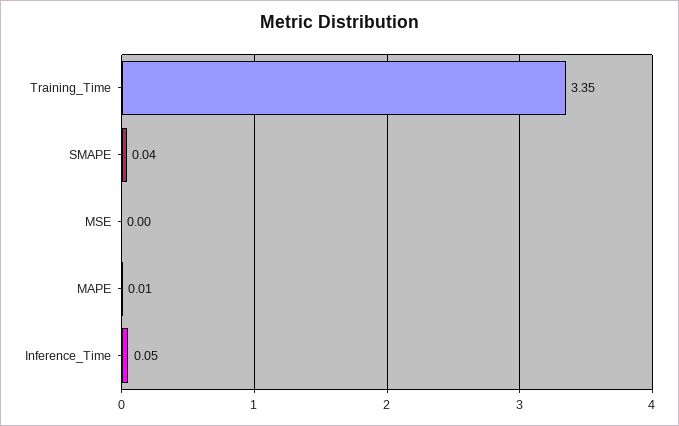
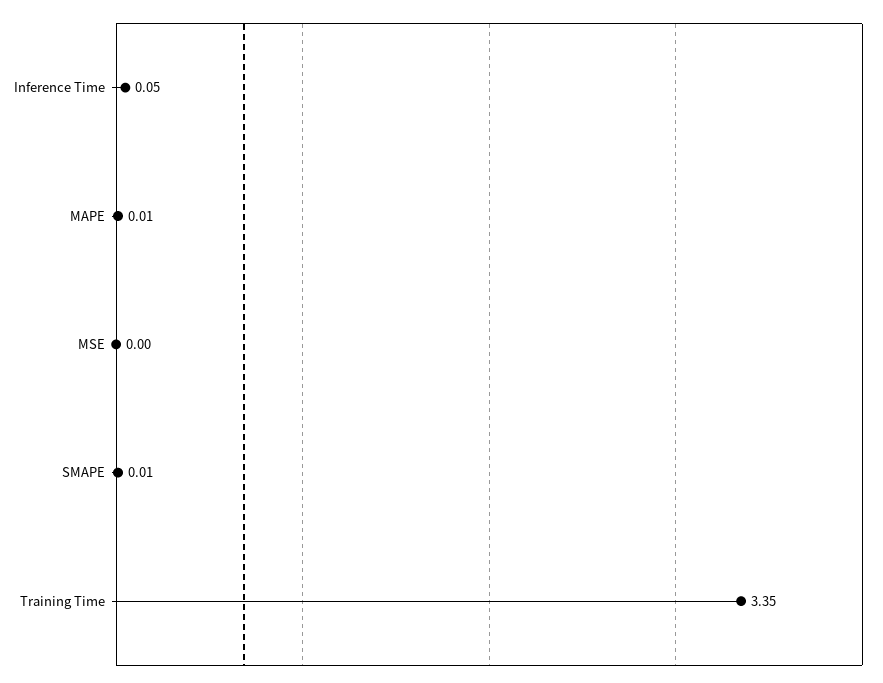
SMAPE: 0.04 -> 0.01

